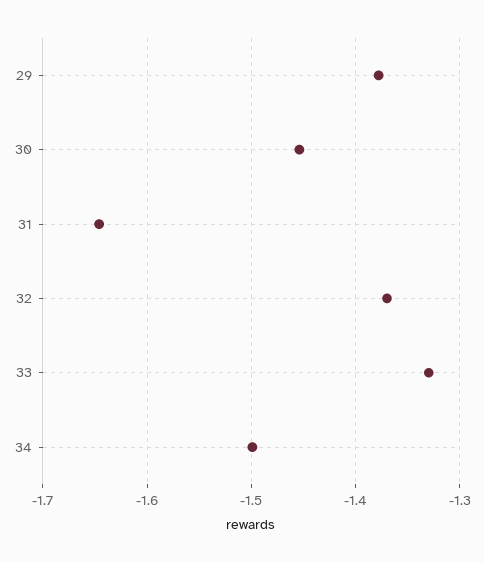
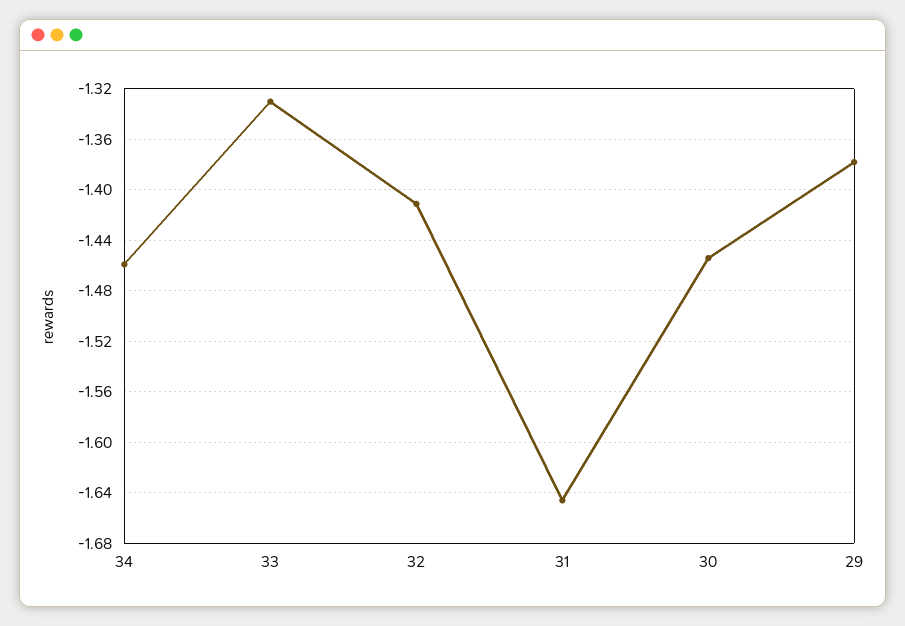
32: -1.37 -> -1.41
34: -1.5 -> -1.46

